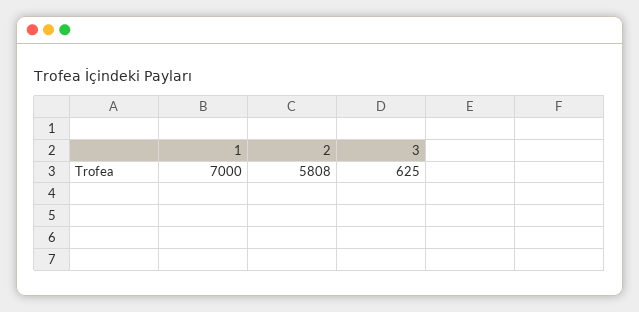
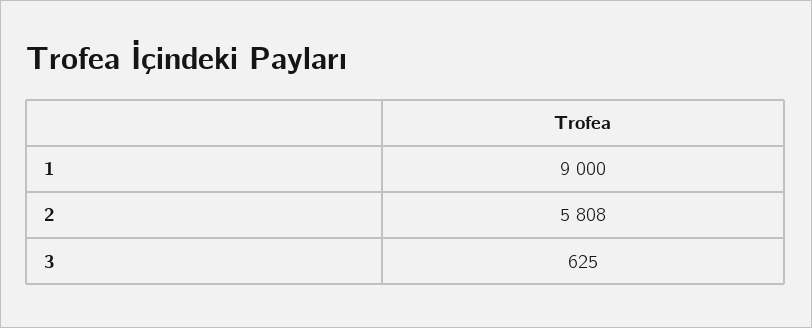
1: 7000 -> 9000

